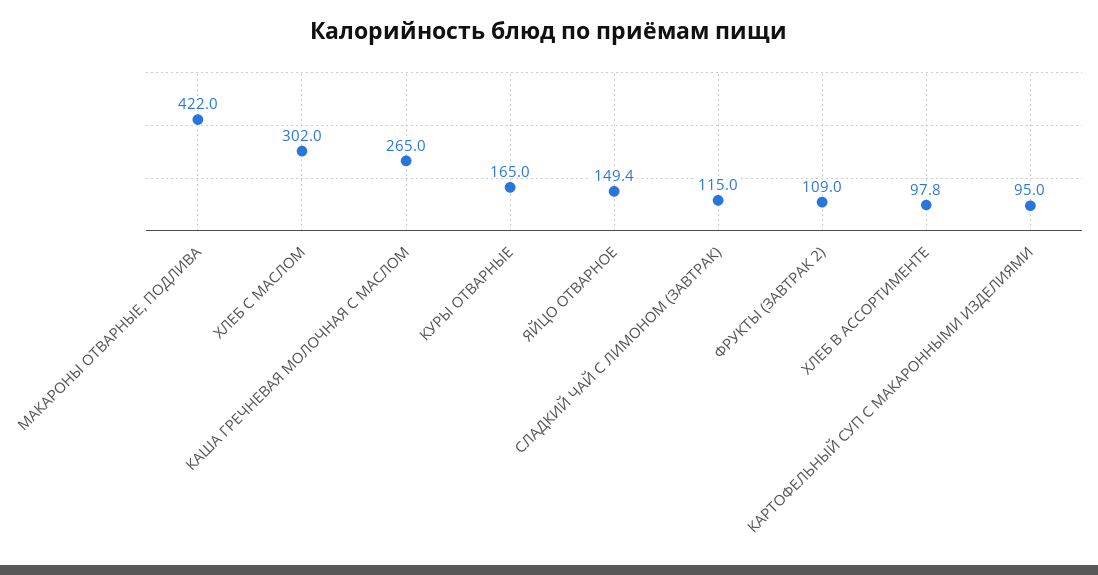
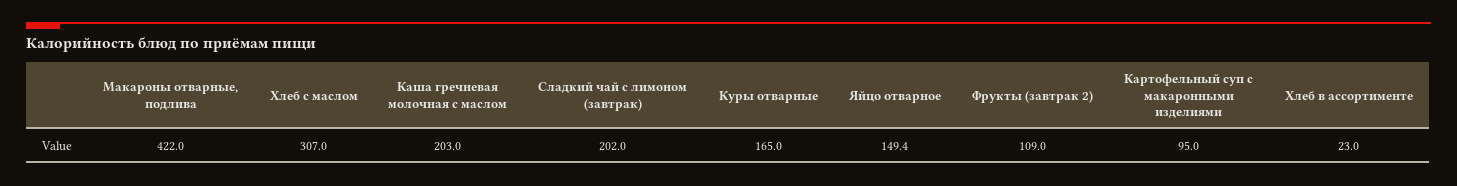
ХЛЕБ С МАСЛОМ: 302 -> 307
КАША ГРЕЧНЕВАЯ МОЛОЧНАЯ С МАСЛОМ: 265 -> 203
СЛАДКИЙ ЧАЙ С ЛИМОНОМ (ЗАВТРАК): 115 -> 202
ХЛЕБ В АССОРТИМЕНТЕ: 97.8 -> 23

